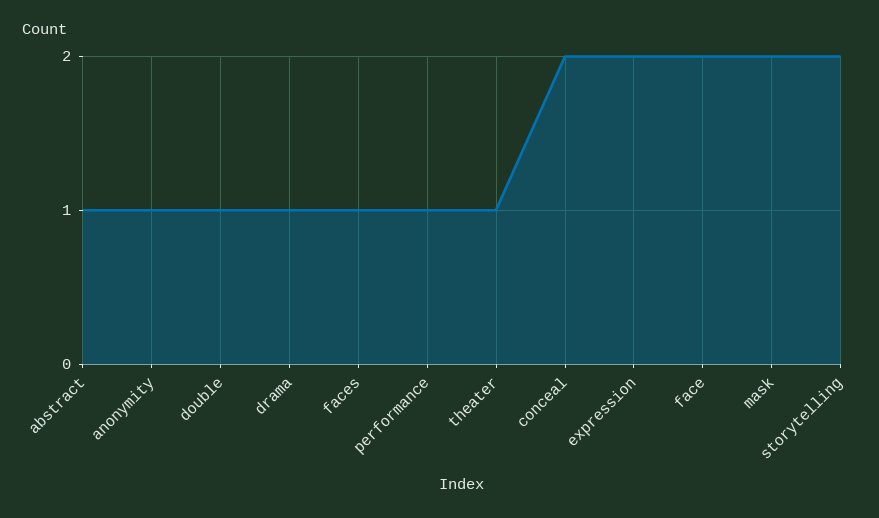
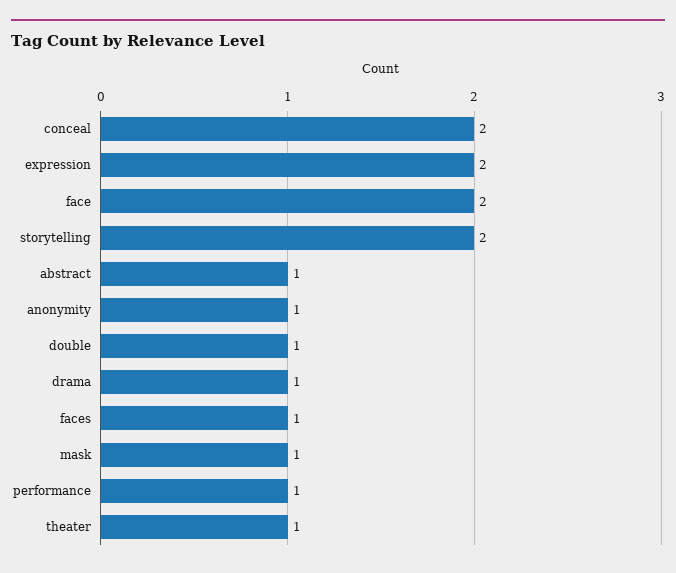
mask: 2 -> 1

